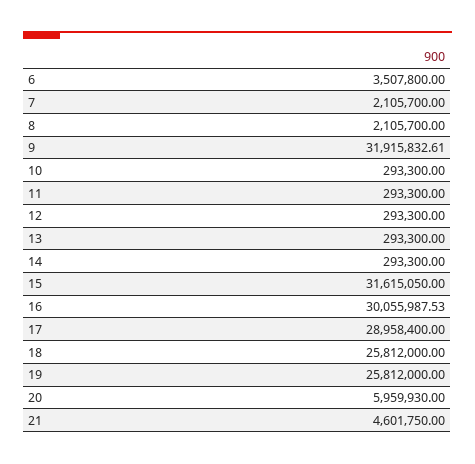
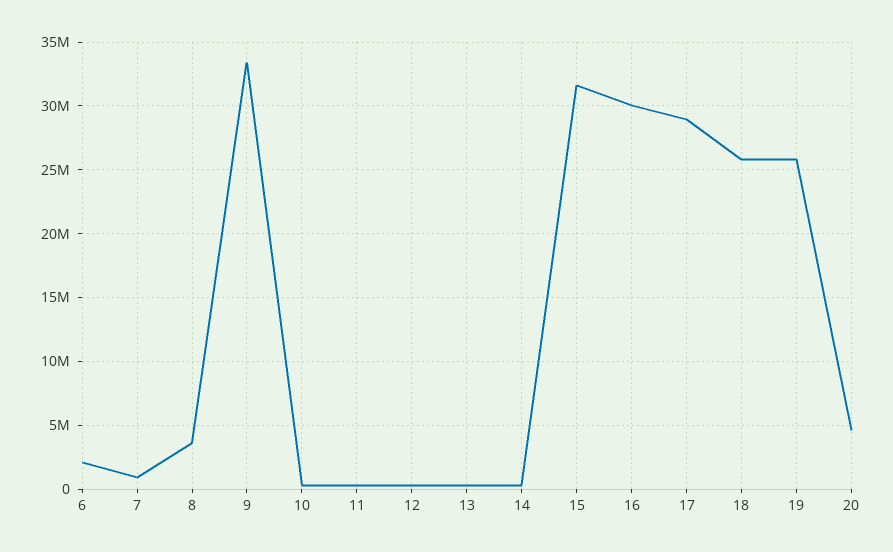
6: 3507800 -> 2000000
7: 2105700 -> 1000000
8: 2105700 -> 3500000
9: 31915832.61 -> 33500000
20: 5959930 -> 4500000
21: 4601750 -> none

